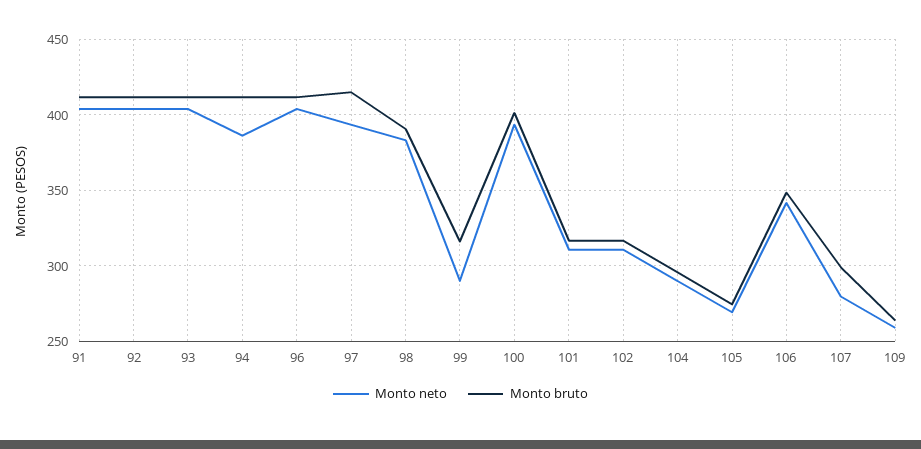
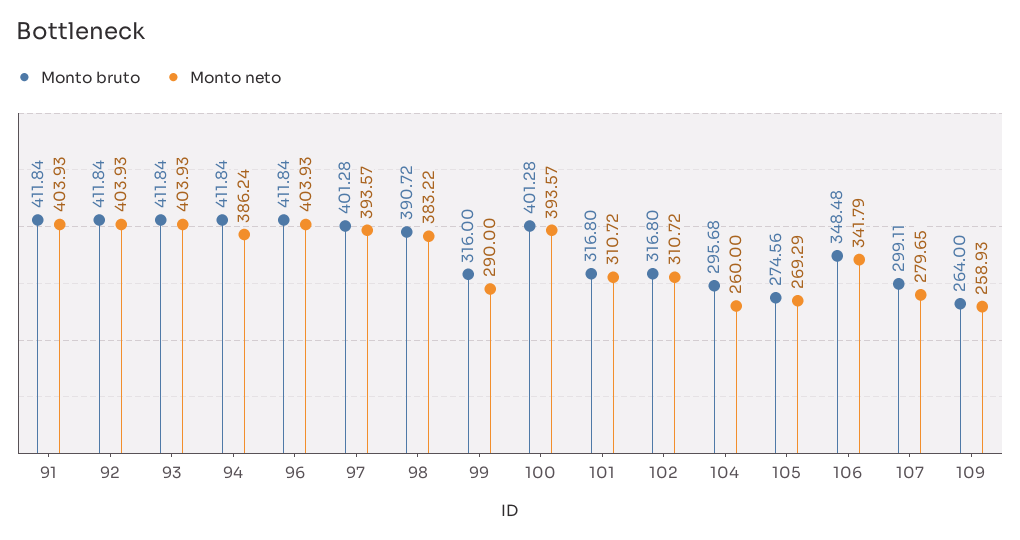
Monto bruto, 97: 415 -> 401.28
Monto neto, 104: 290 -> 260

